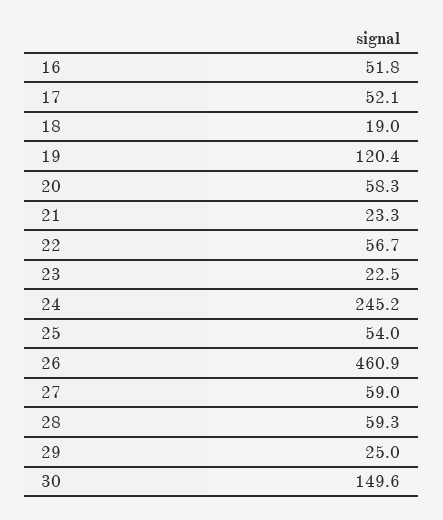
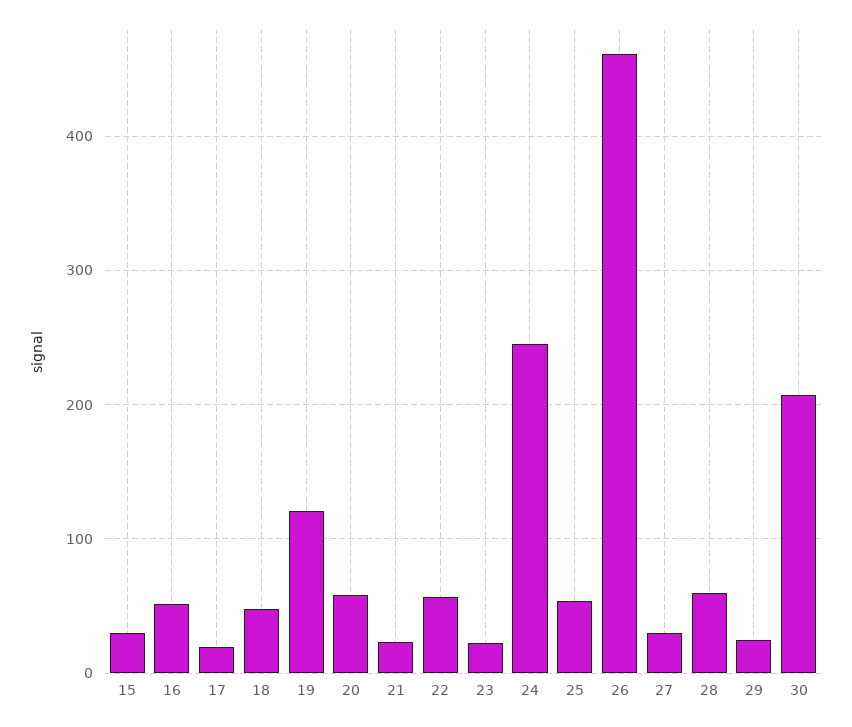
17: 52.1 -> 20
18: 19 -> 50
27: 59 -> 30
30: 149.6 -> 210
15: none -> 30

